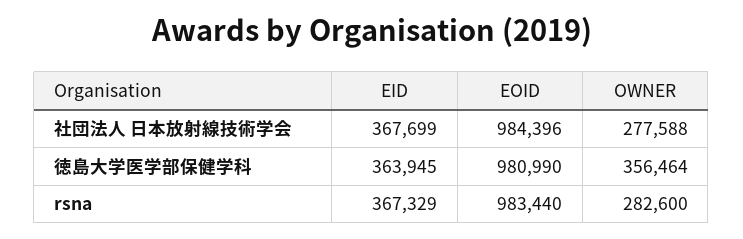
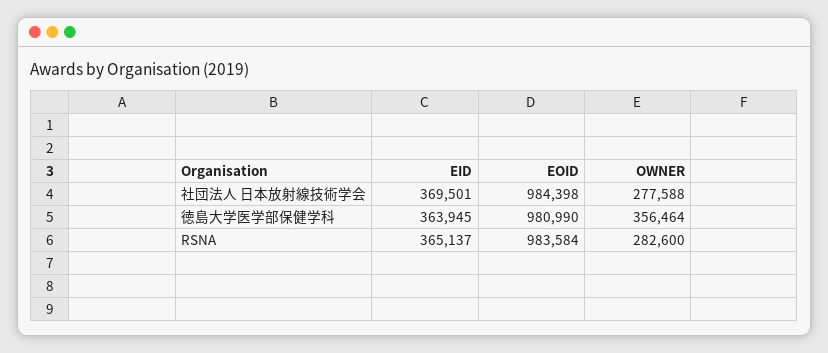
EID, 社団法人 日本放射線技術学会: 367699 -> 369501
EOID, 社団法人 日本放射線技術学会: 984396 -> 984398
EID, rsna: 367329 -> 365137
EOID, rsna: 983440 -> 983584

